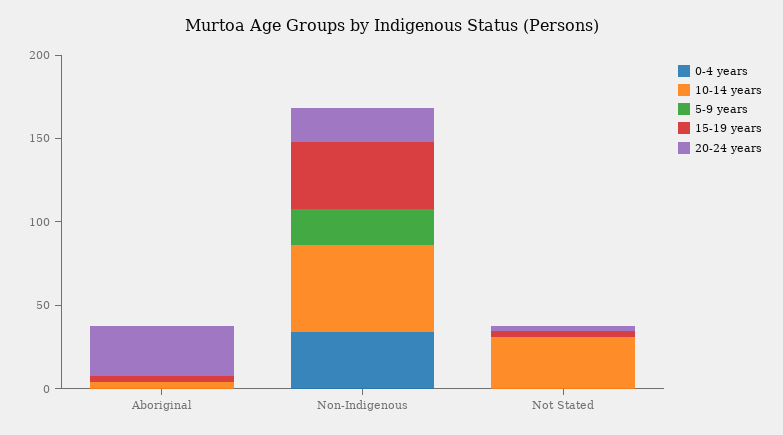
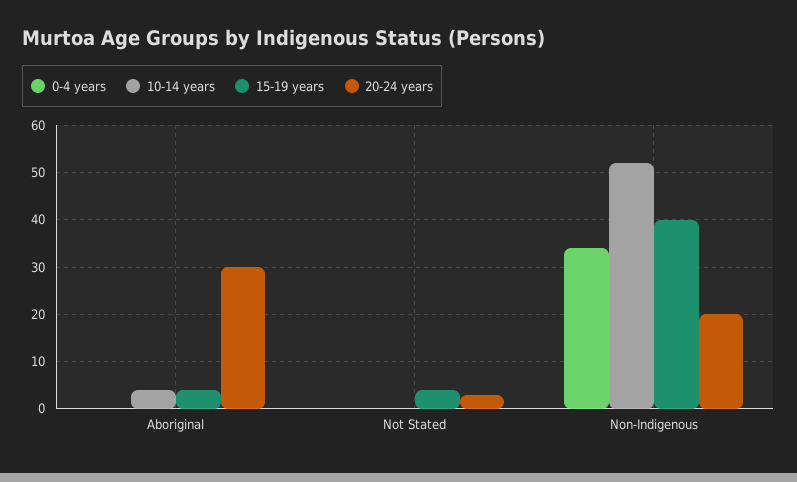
5-9 years, Aboriginal: 0 -> none
5-9 years, Non-Indigenous: 20 -> none
10-14 years, Not Stated: 30 -> 0
5-9 years, Not Stated: 0 -> none

